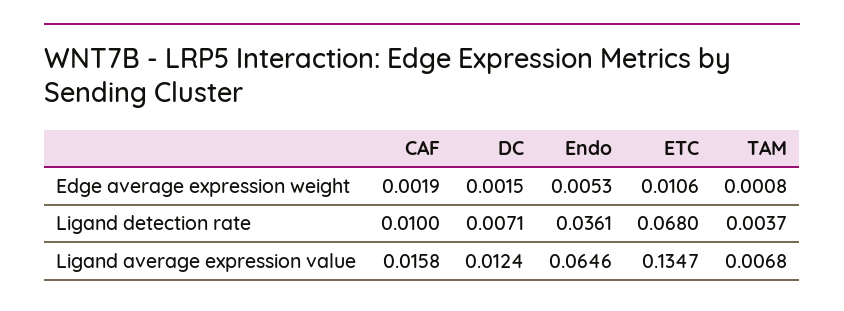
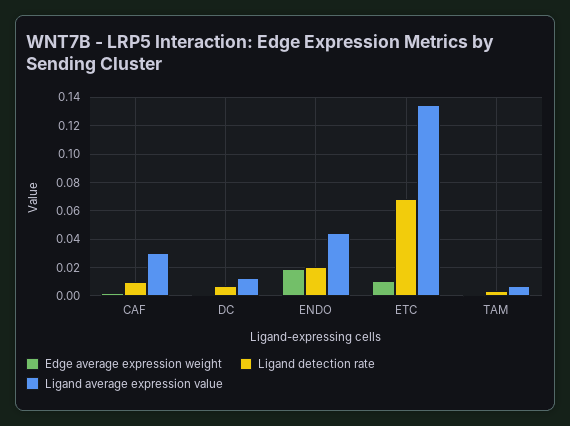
Edge average expression weight, Endo: 0.0053 -> 0.02
Ligand detection rate, Endo: 0.0361 -> 0.02
Ligand average expression value, CAF: 0.0158 -> 0.03
Ligand average expression value, Endo: 0.0646 -> 0.045

